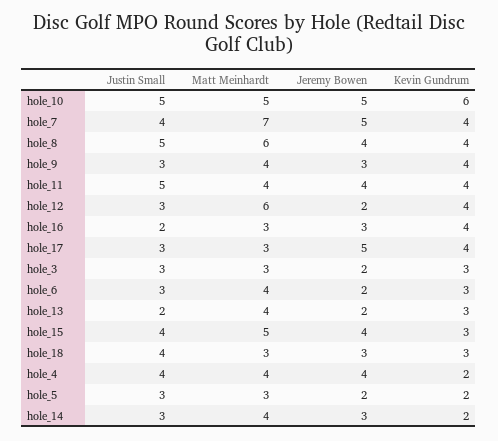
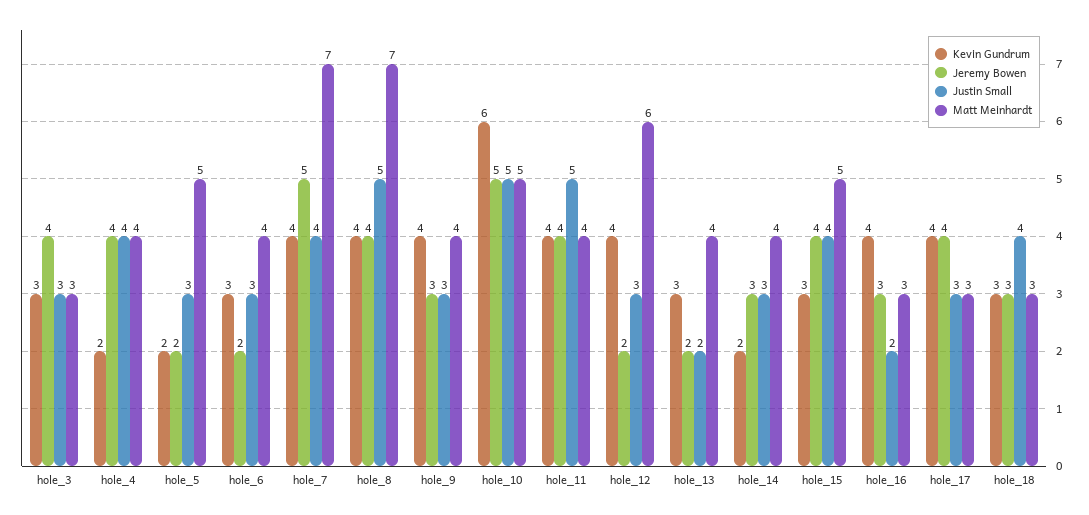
Matt Meinhardt, hole_8: 6 -> 7
Jeremy Bowen, hole_17: 5 -> 4
Jeremy Bowen, hole_3: 2 -> 4
Matt Meinhardt, hole_5: 3 -> 5

